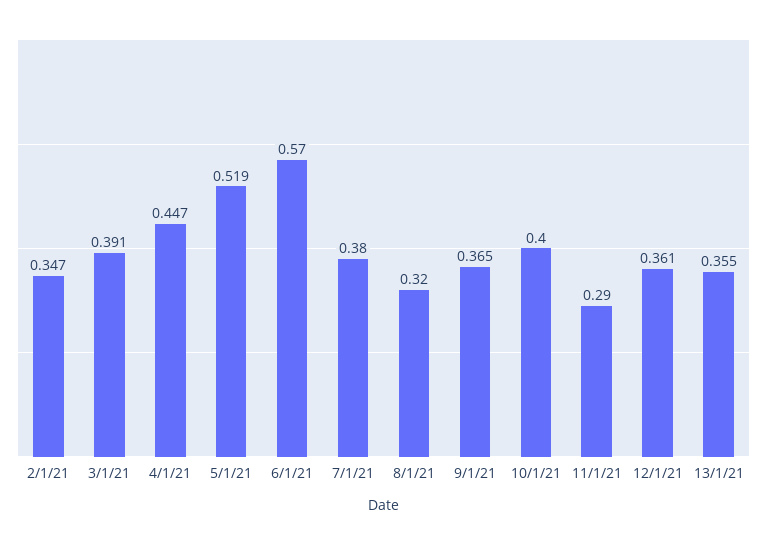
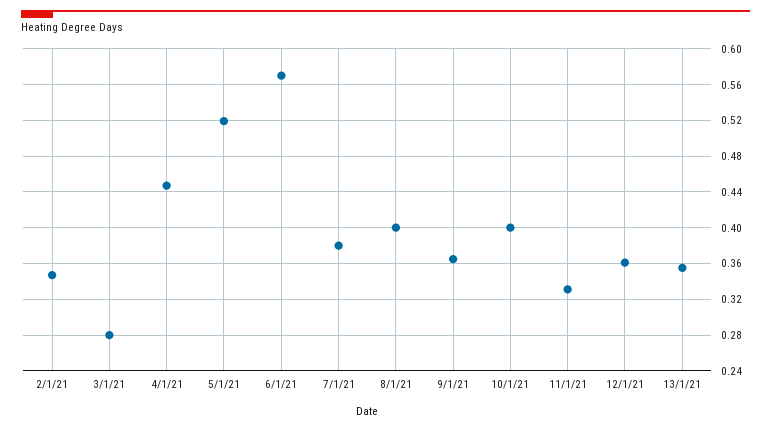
3/1/21: 0.391 -> 0.28
8/1/21: 0.32 -> 0.4
11/1/21: 0.29 -> 0.33

